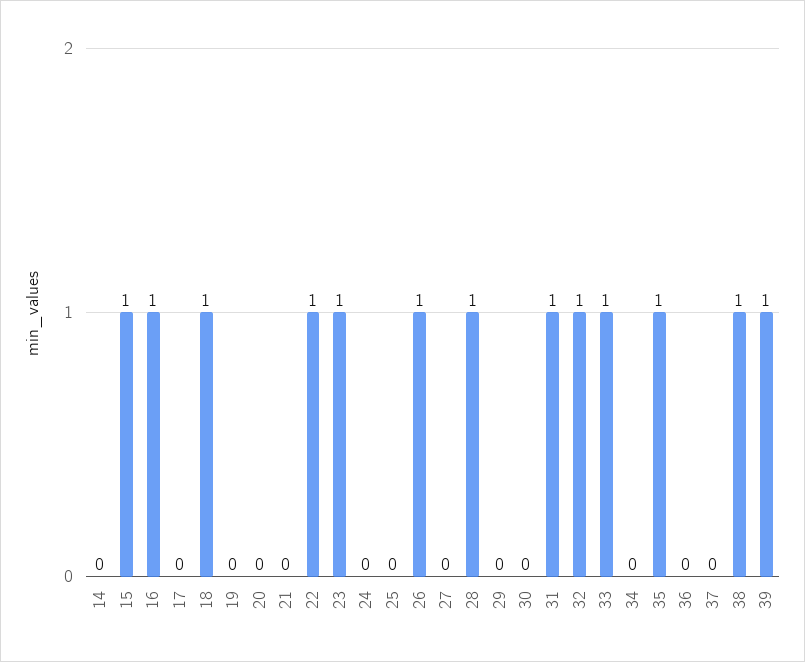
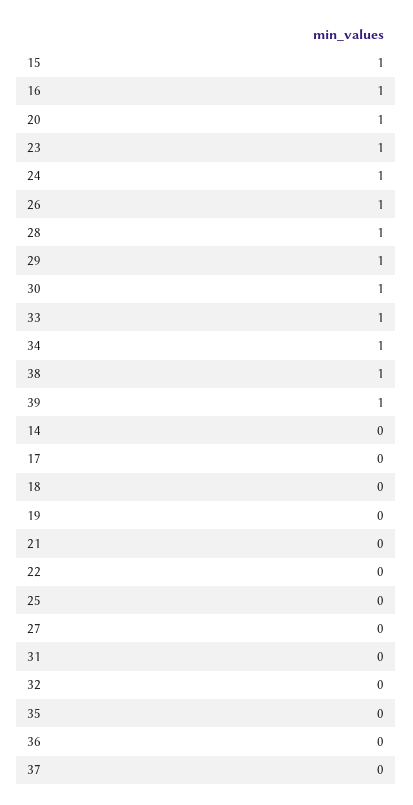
18: 1 -> 0
20: 0 -> 1
22: 1 -> 0
24: 0 -> 1
29: 0 -> 1
30: 0 -> 1
31: 1 -> 0
32: 1 -> 0
34: 0 -> 1
35: 1 -> 0

